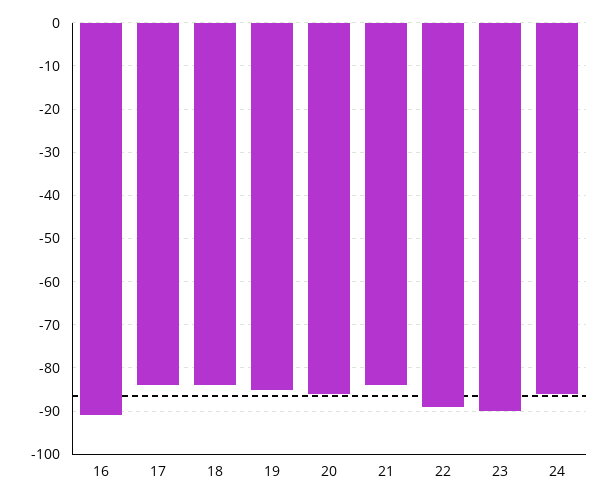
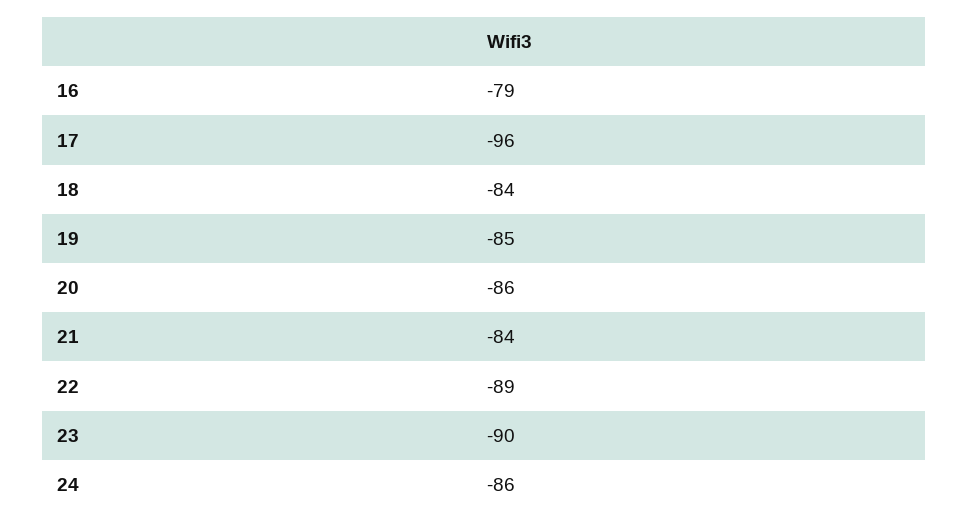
16: -90 -> -79
17: -85 -> -96

